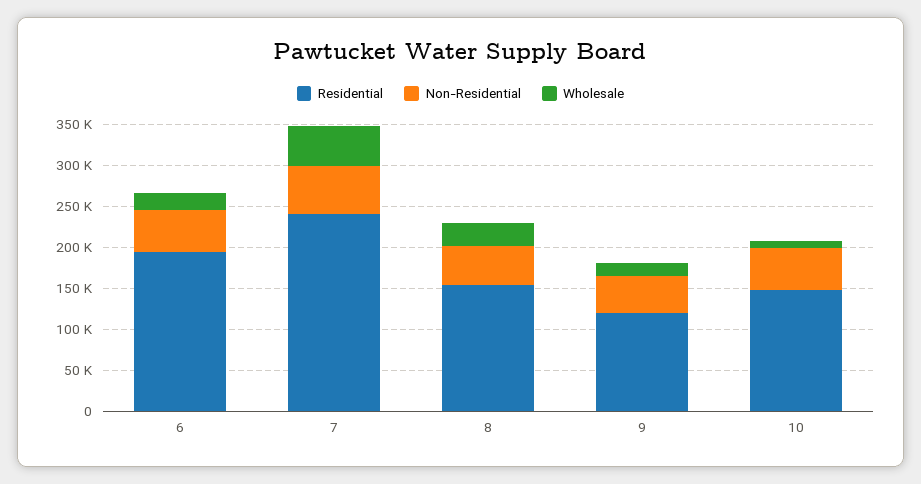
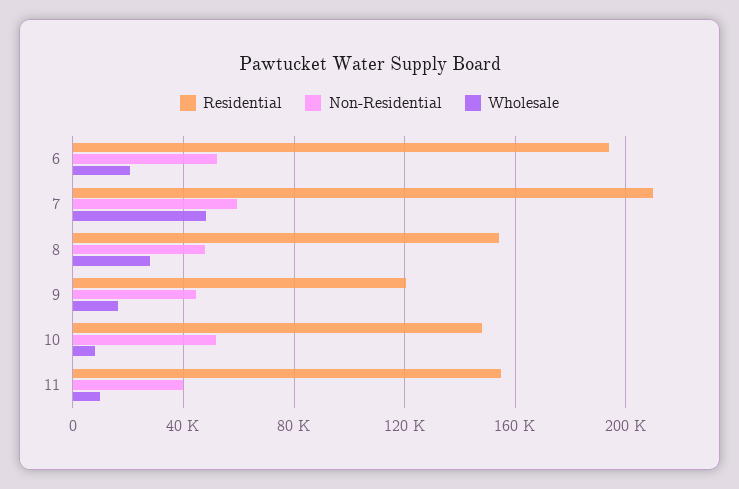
Residential, 7: 240000 -> 210000
Residential, 11: none -> 155000
Non-Residential, 11: none -> 40000
Wholesale, 11: none -> 10000

